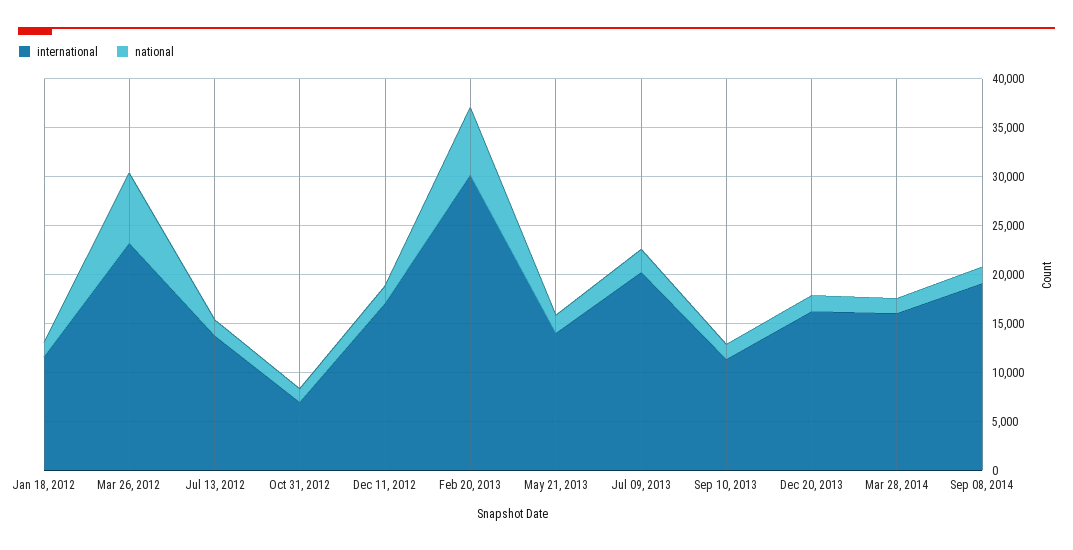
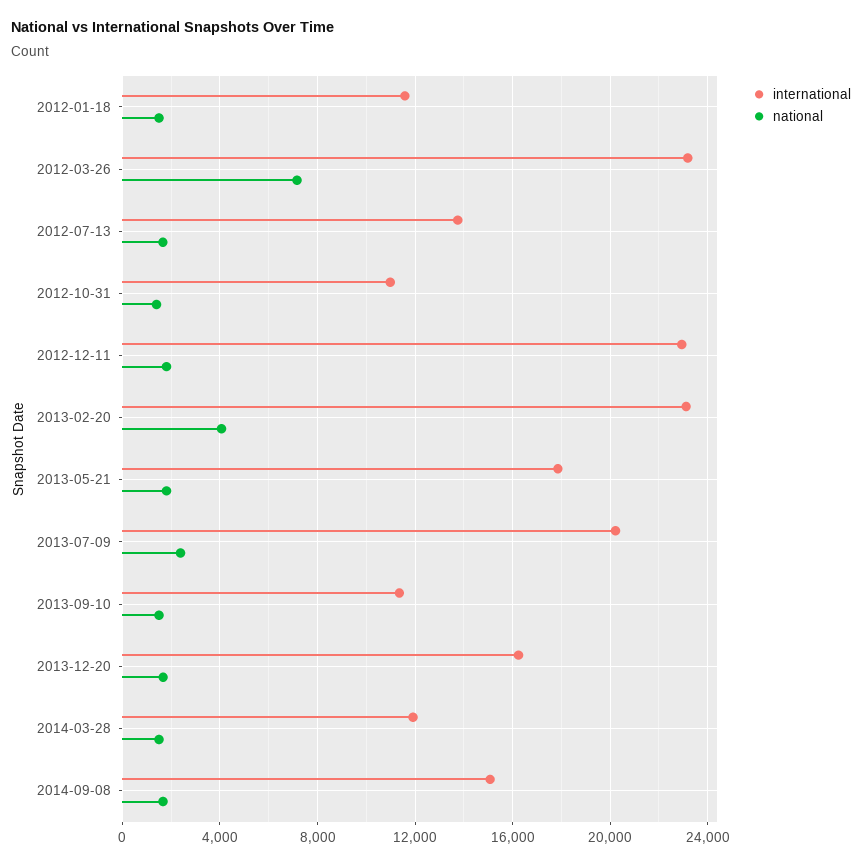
international, Oct 31, 2012: 7000 -> 11000
international, Dec 11, 2012: 17000 -> 23000
international, Feb 20, 2013: 30000 -> 23000
national, Feb 20, 2013: 7000 -> 4000
international, May 21, 2013: 14000 -> 18000
international, Mar 28, 2014: 16000 -> 12000
international, Sep 08, 2014: 19000 -> 15000

